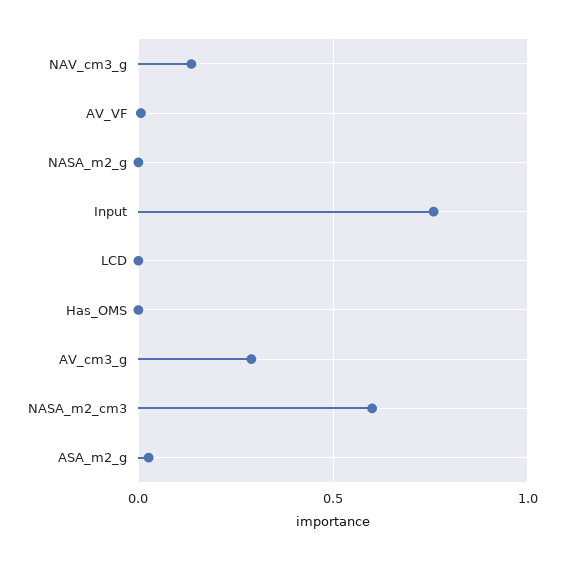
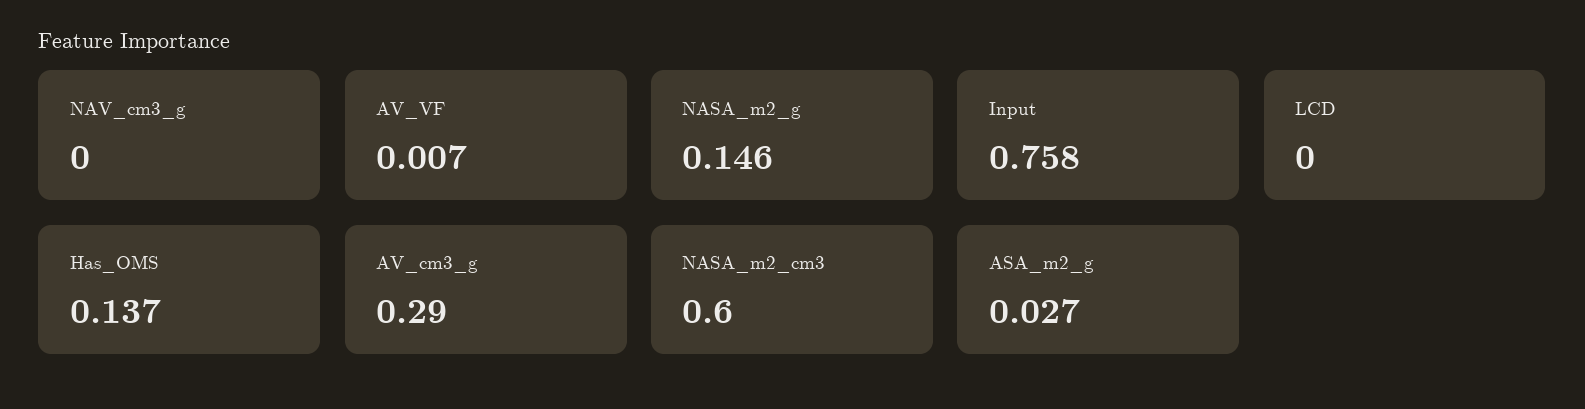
NAV_cm3_g: 0.15 -> 0
NASA_m2_g: 0 -> 0.146
Has_OMS: 0 -> 0.137

